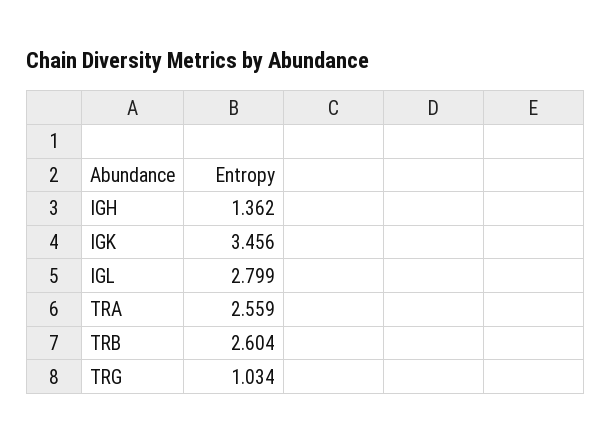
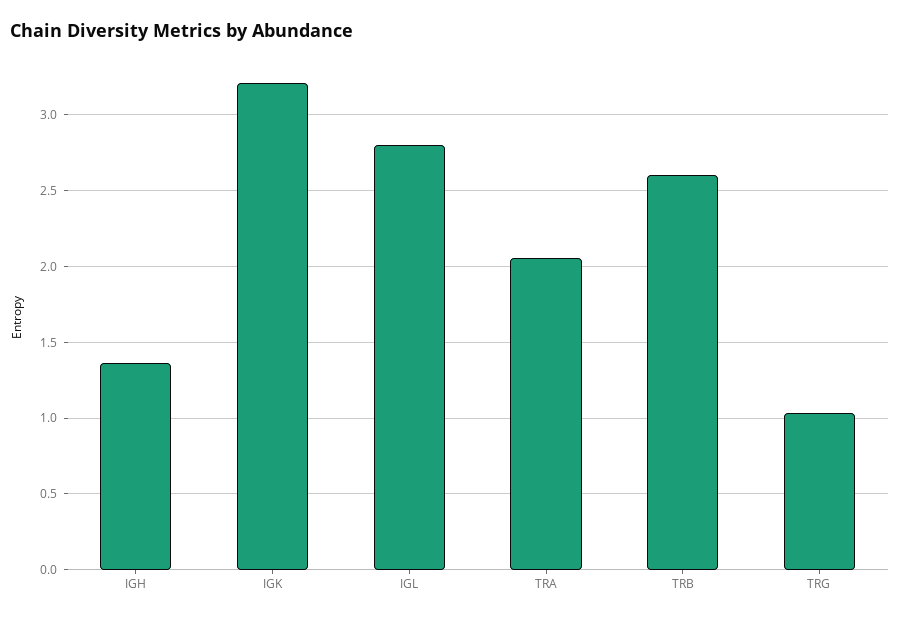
IGK: 3.456 -> 3.2
TRA: 2.559 -> 2.05

